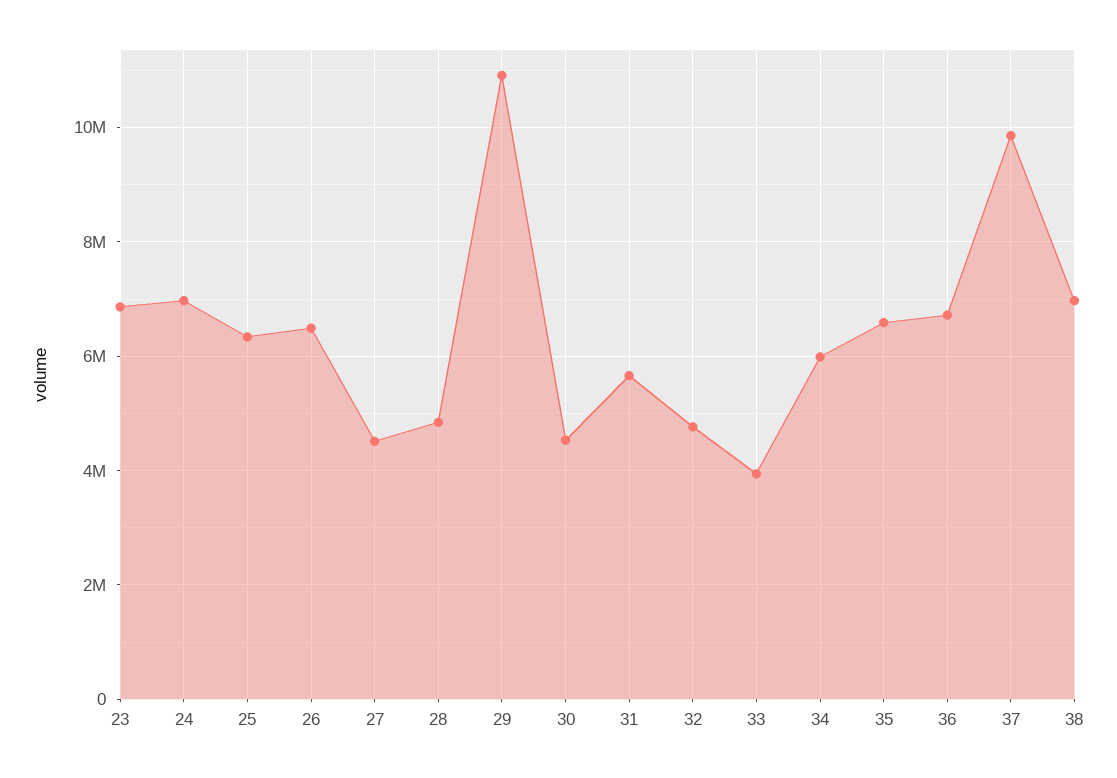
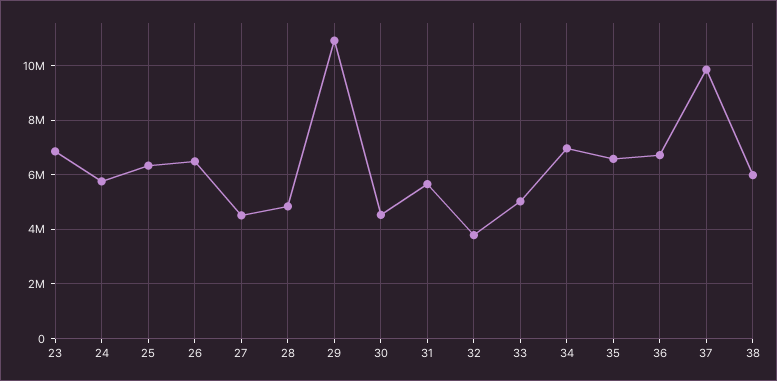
24: 7000000 -> 5750000
32: 4800000 -> 3750000
33: 4000000 -> 5000000
34: 6000000 -> 7000000
38: 7000000 -> 6000000

